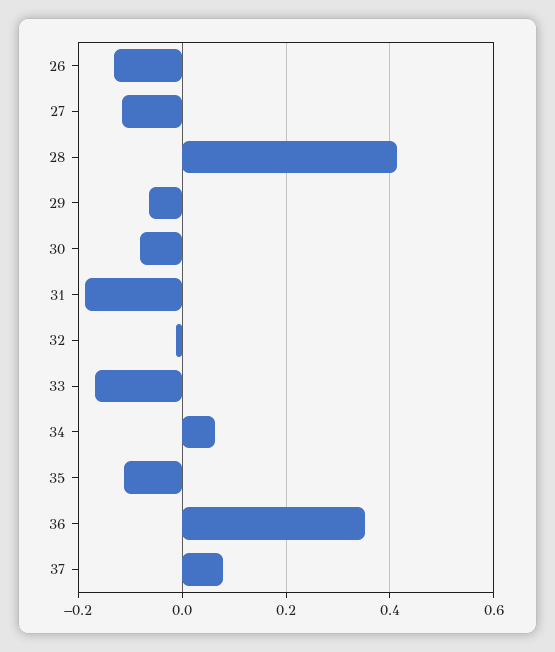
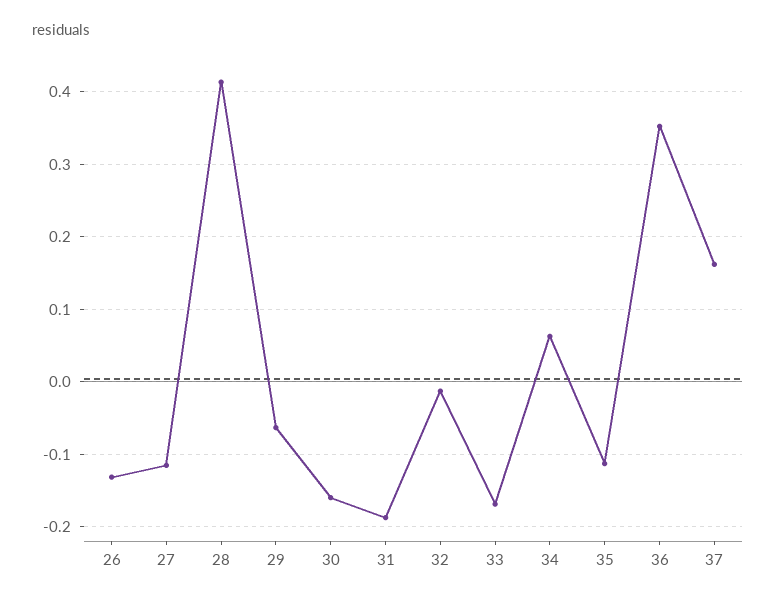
30: -0.08 -> -0.16
37: 0.08 -> 0.16

